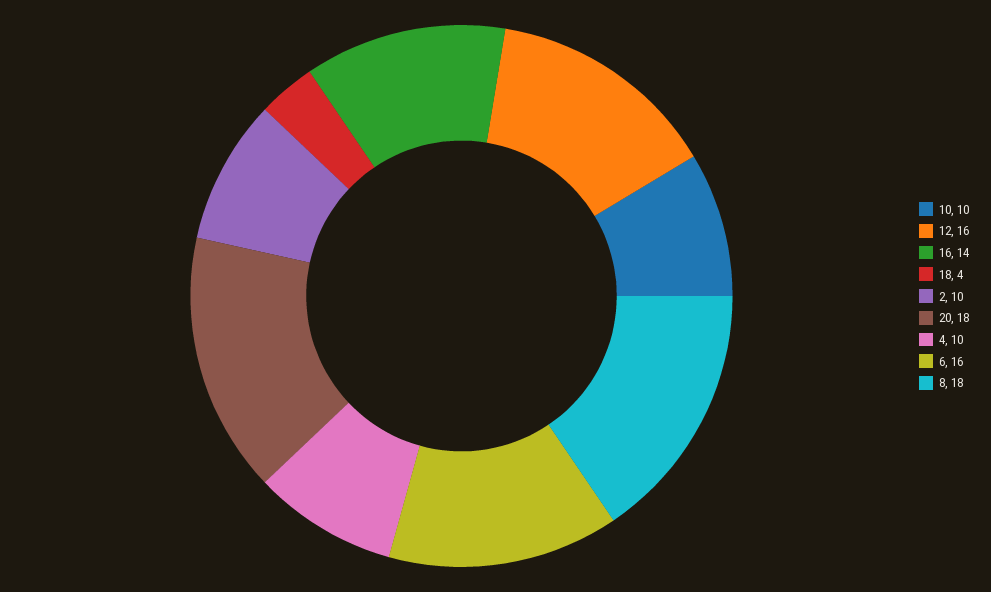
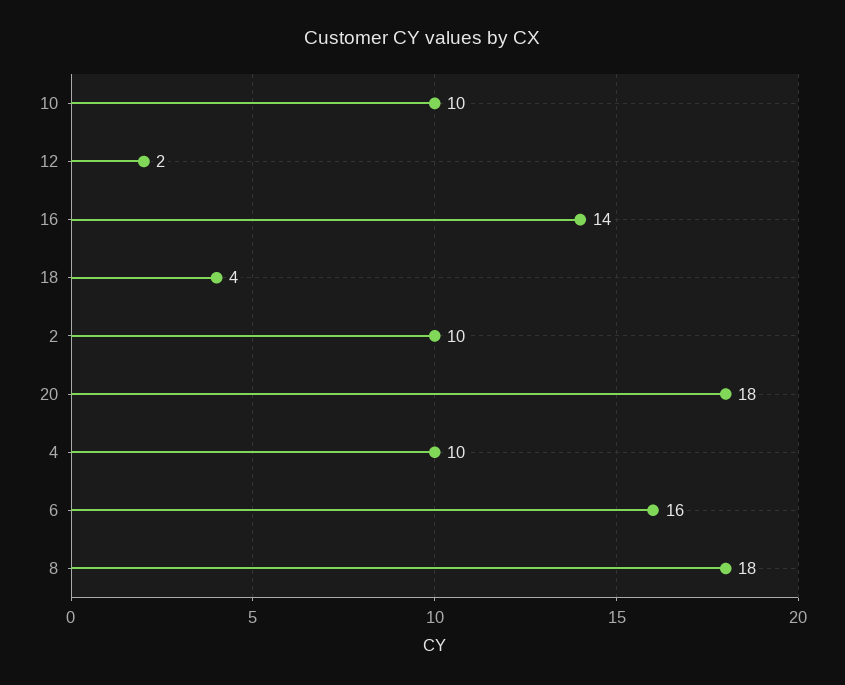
12: 16 -> 2

